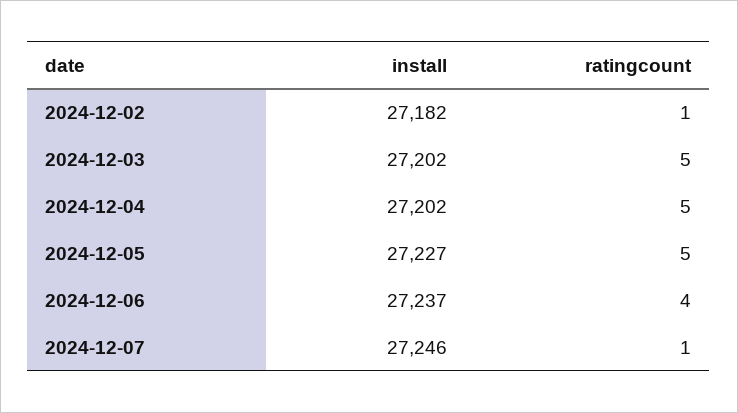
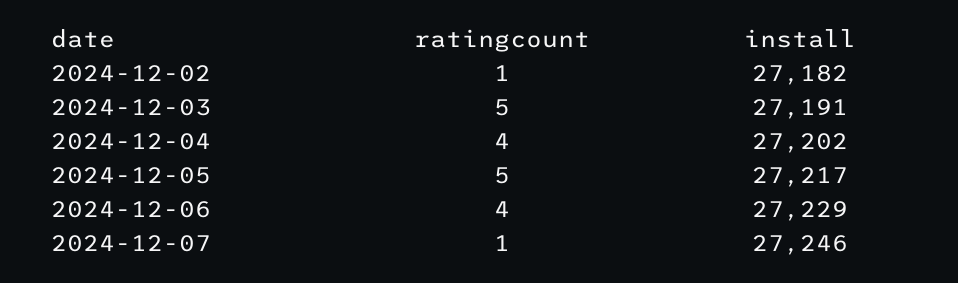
install, 2024-12-03: 27202 -> 27191
ratingcount, 2024-12-04: 5 -> 4
install, 2024-12-05: 27227 -> 27217
install, 2024-12-06: 27237 -> 27229

